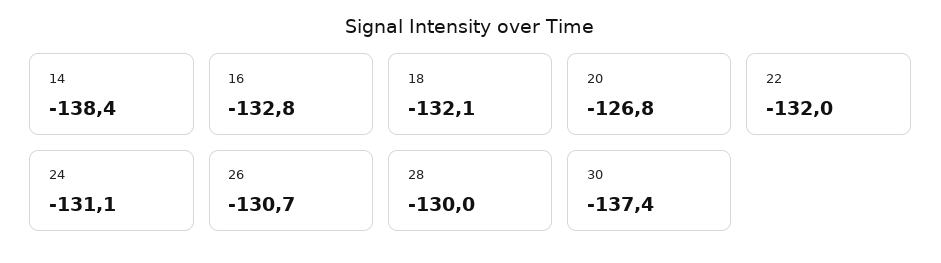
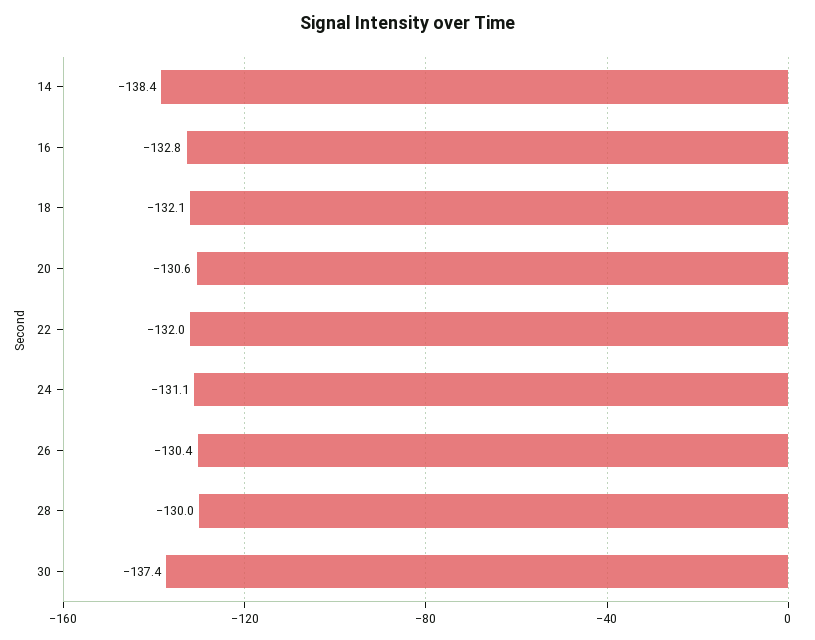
20: -126.8 -> -130.6
26: -130.7 -> -130.4

